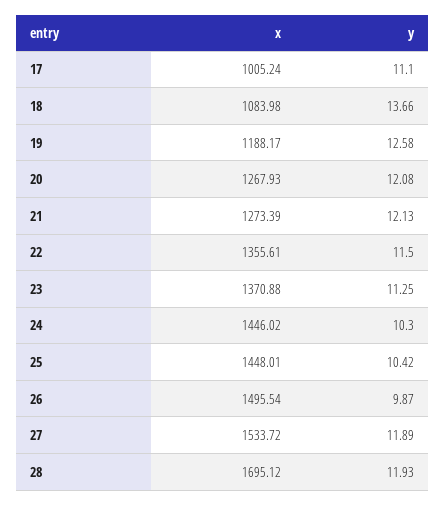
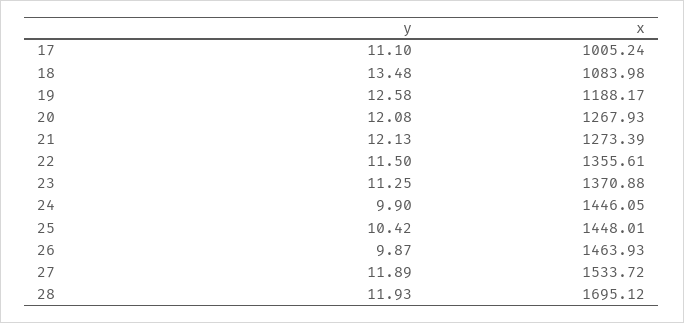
y, 18: 13.66 -> 13.48
x, 24: 1446.02 -> 1446.05
y, 24: 10.3 -> 9.9
x, 26: 1495.54 -> 1463.93

